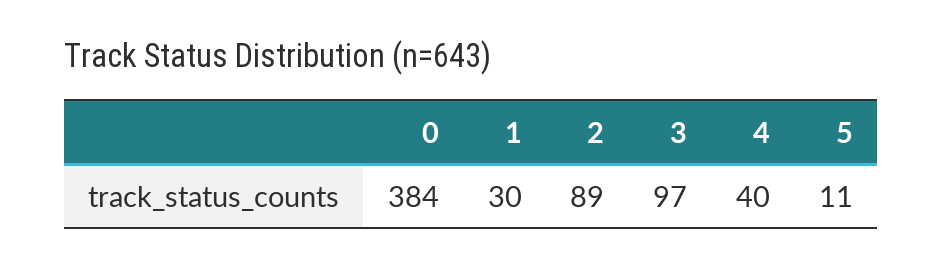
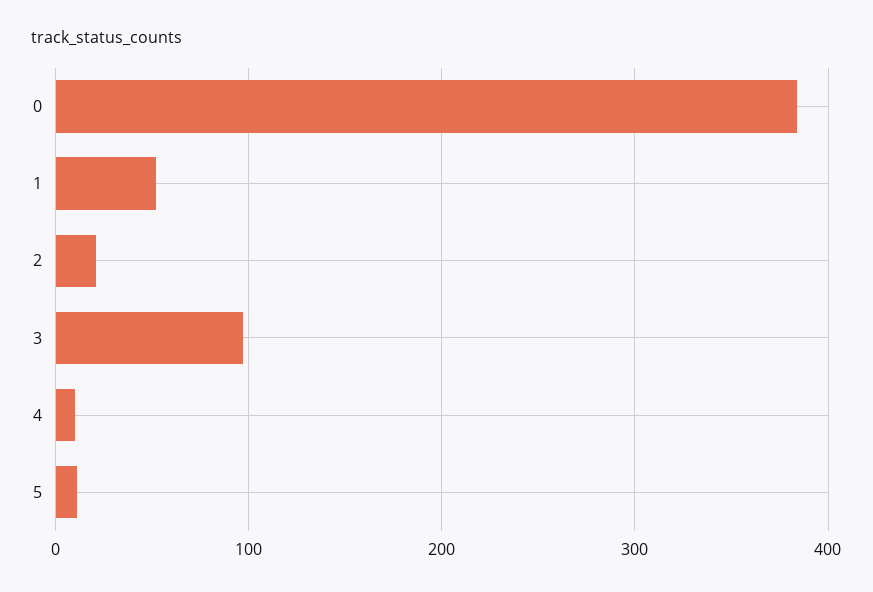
1: 30 -> 50
2: 89 -> 20
4: 40 -> 10

